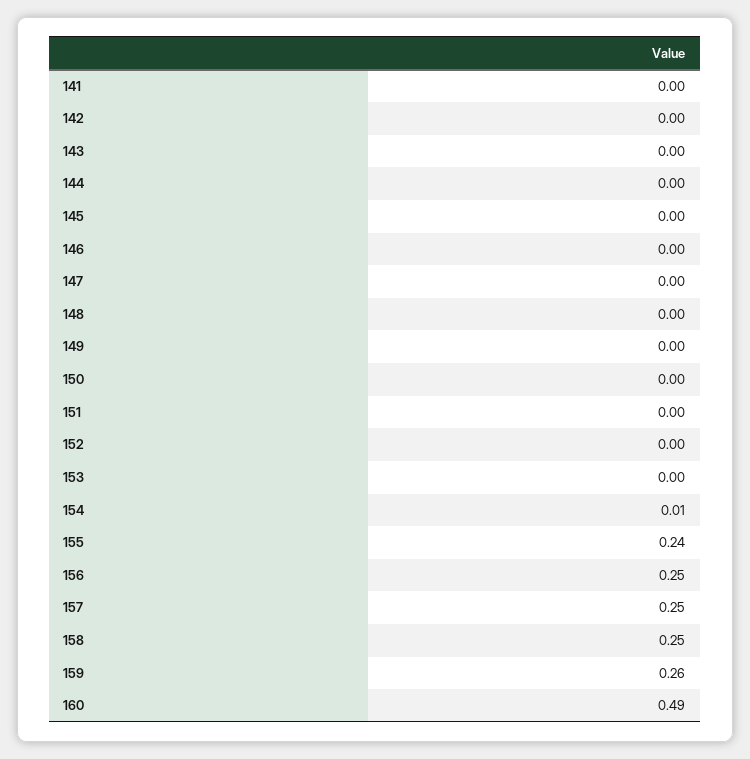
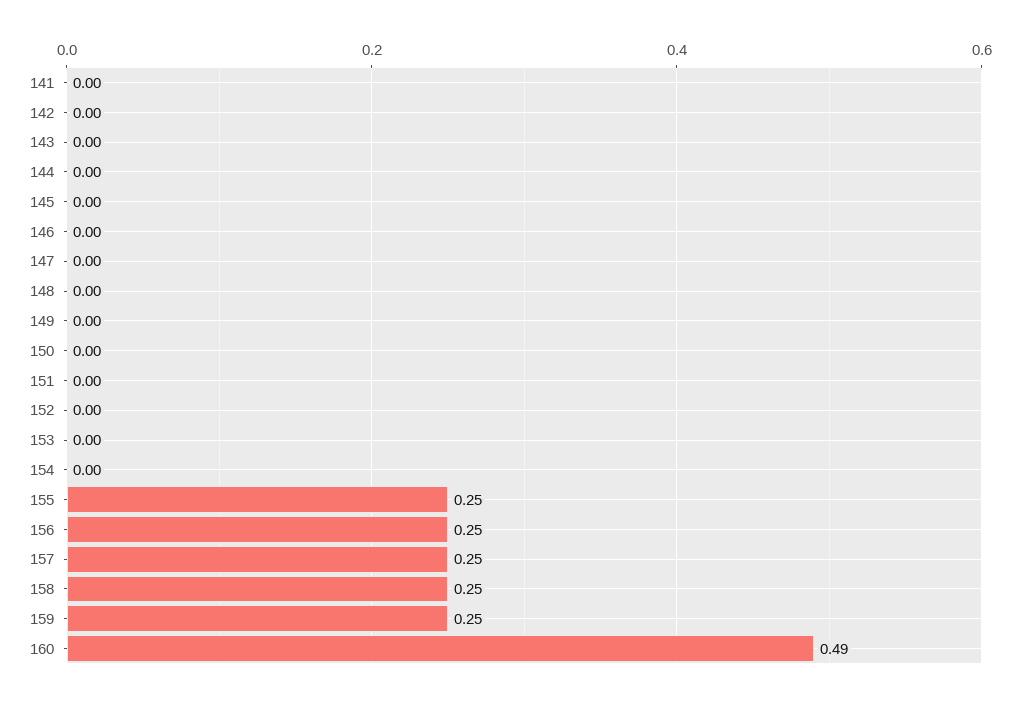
154: 0.01 -> 0
155: 0.24 -> 0.25
159: 0.26 -> 0.25

